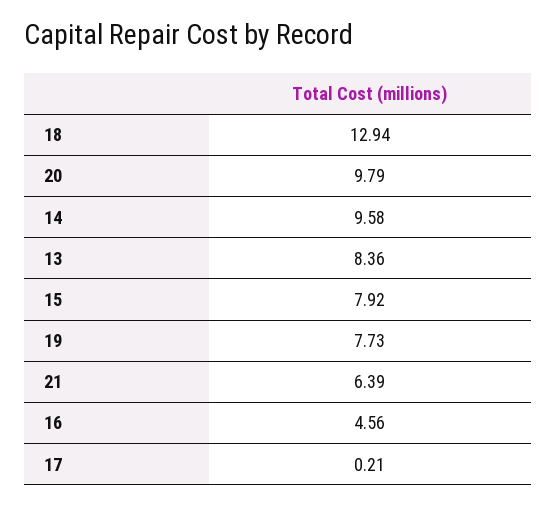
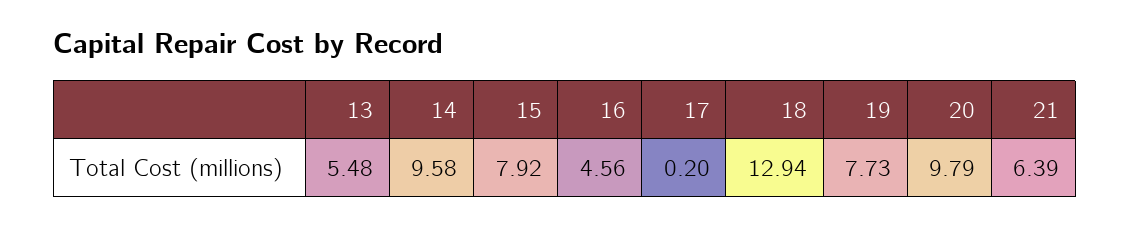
13: 8.36 -> 5.48
17: 0.21 -> 0.2

